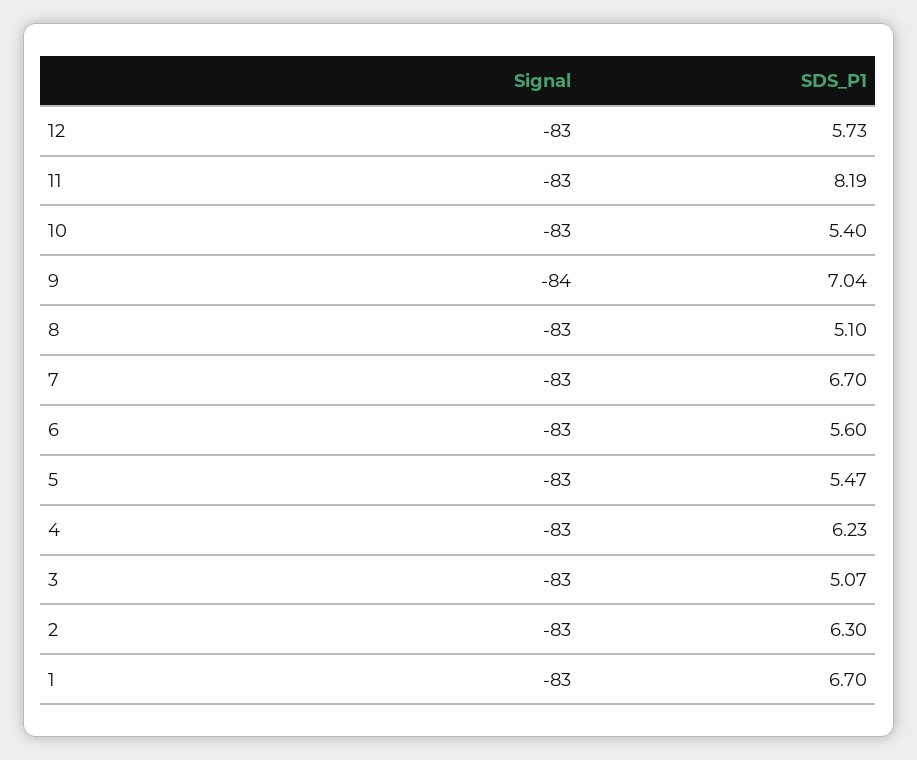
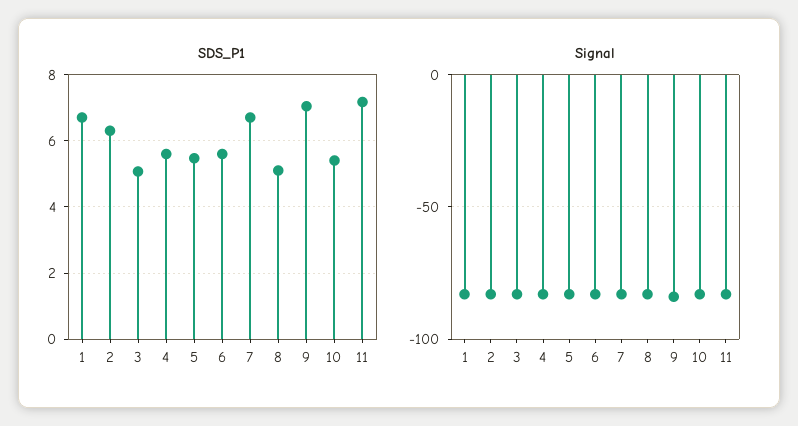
Signal, 12: -83 -> none
SDS_P1, 12: 5.73 -> none
SDS_P1, 11: 8.19 -> 7.2
SDS_P1, 4: 6.23 -> 5.6

